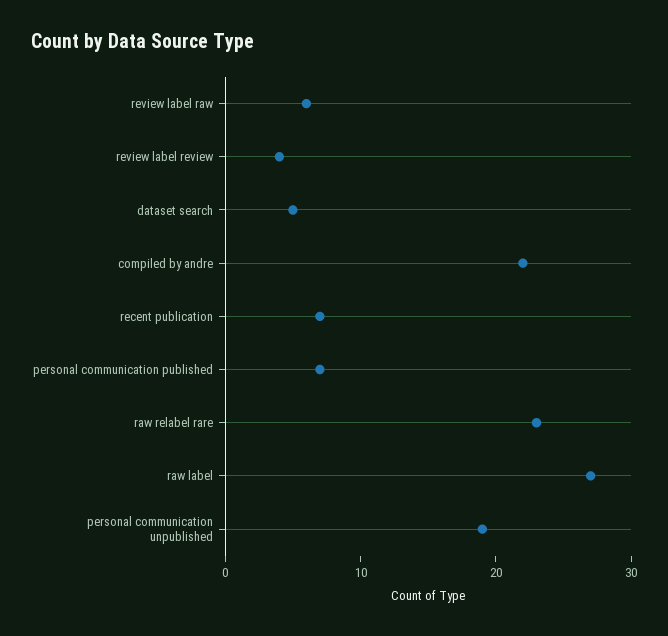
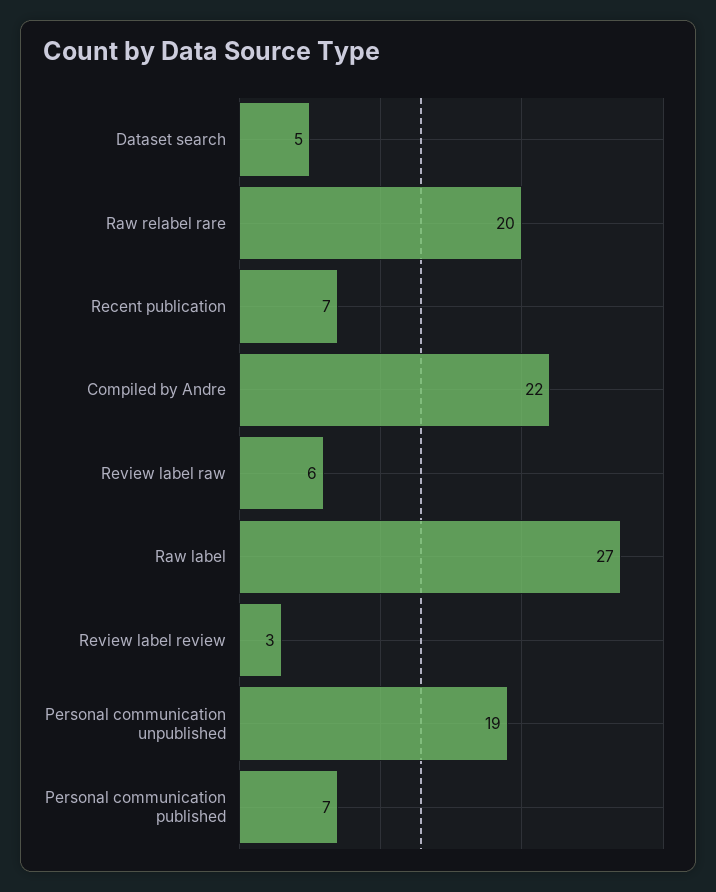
review label review: 4 -> 3
raw relabel rare: 23 -> 20

